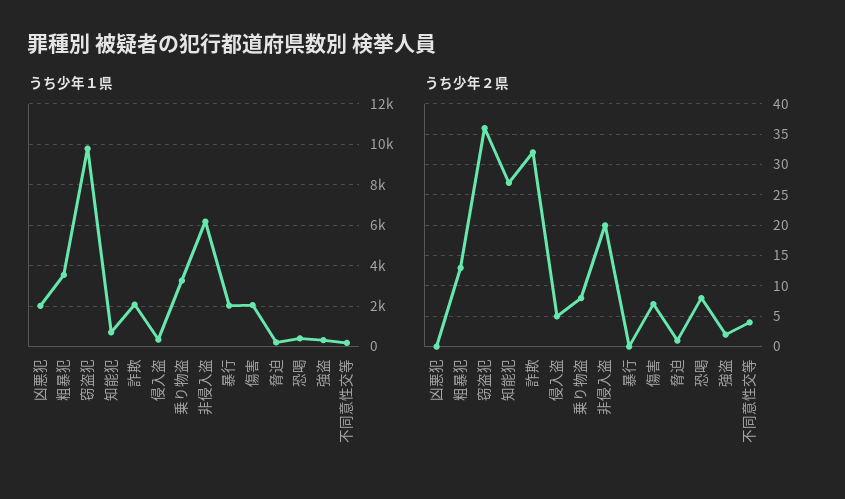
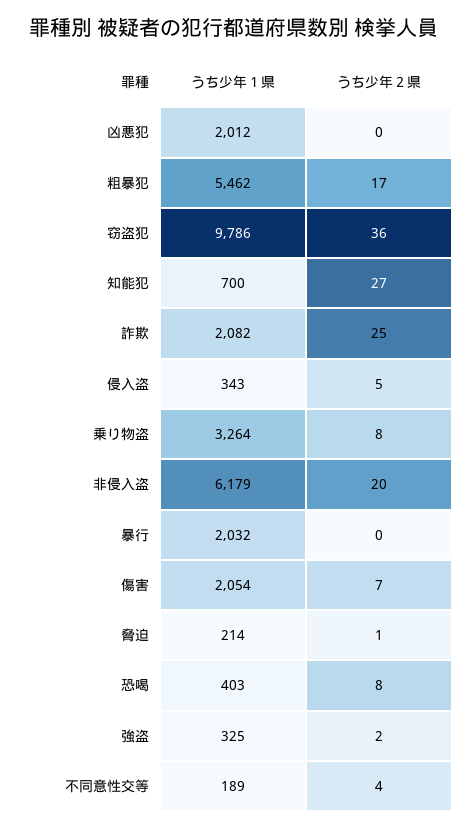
うち少年１県, 粗暴犯: 3500 -> 5462
うち少年２県, 粗暴犯: 13 -> 17
うち少年２県, 詐欺: 32 -> 25

